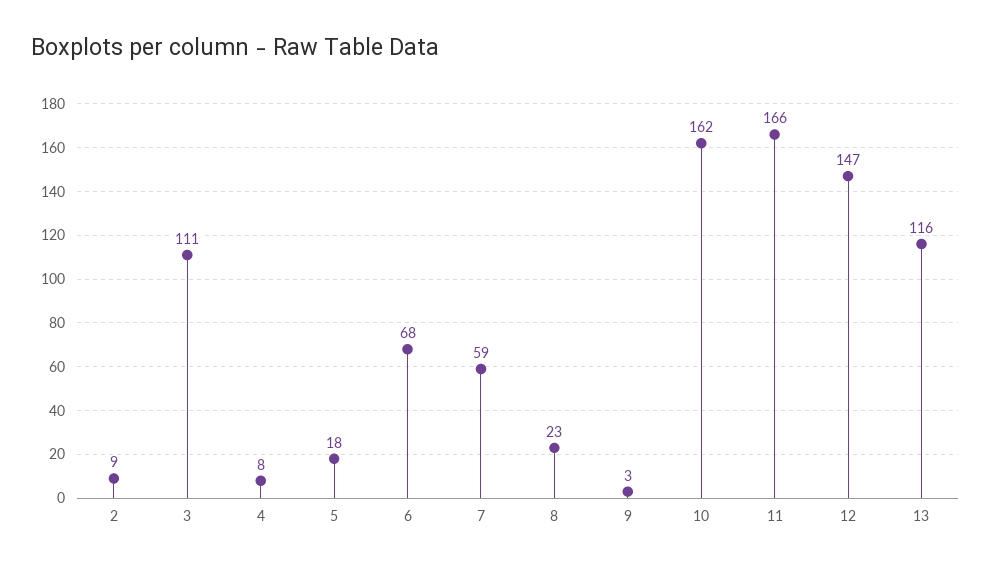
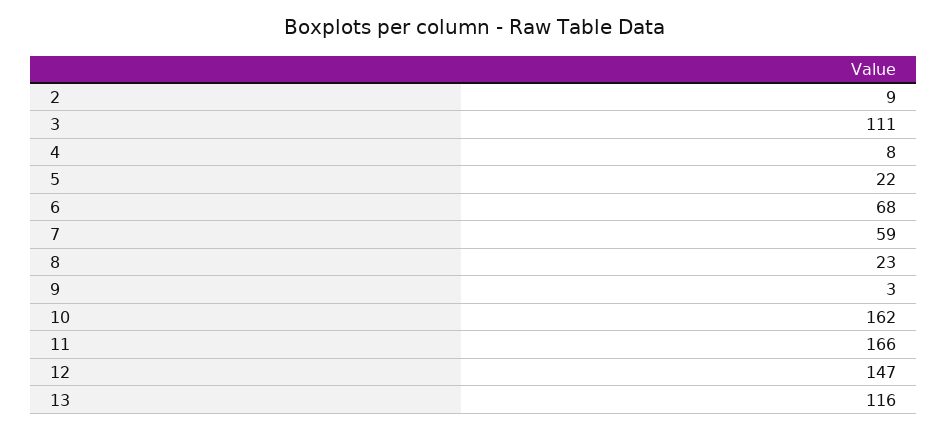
5: 18 -> 22

